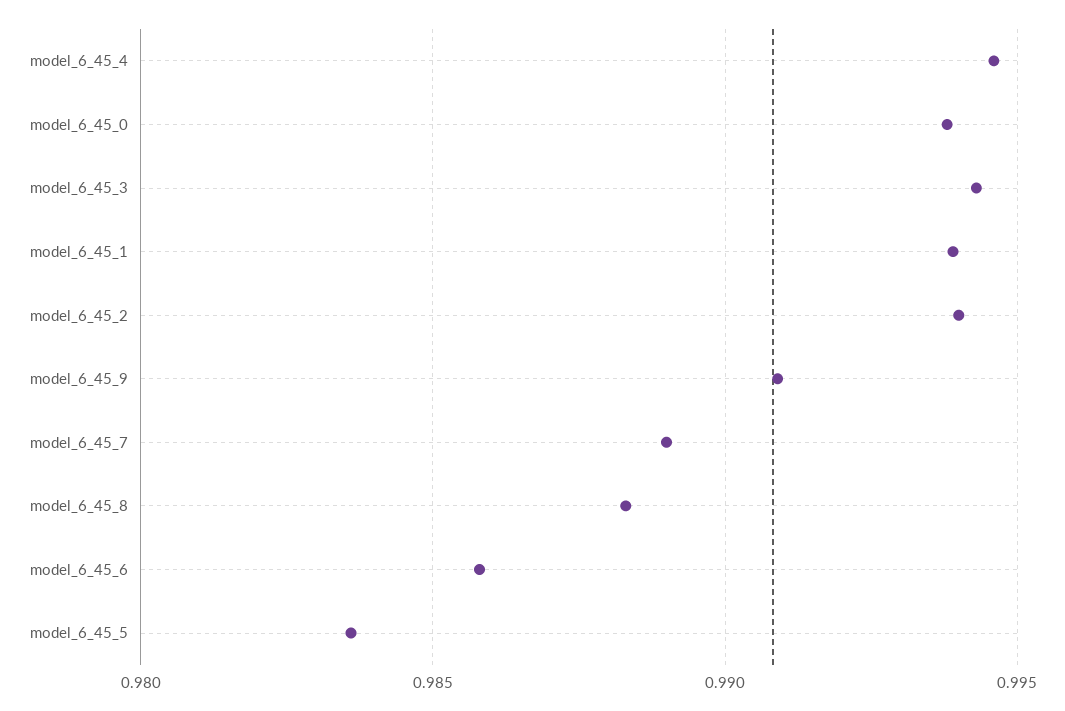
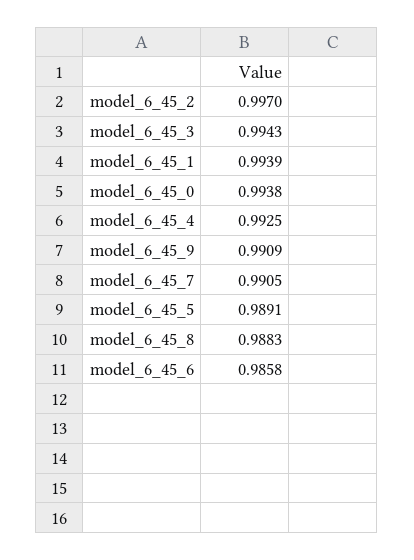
model_6_45_4: 0.9945 -> 0.9925
model_6_45_2: 0.994 -> 0.997
model_6_45_7: 0.989 -> 0.9905
model_6_45_5: 0.9835 -> 0.9891

